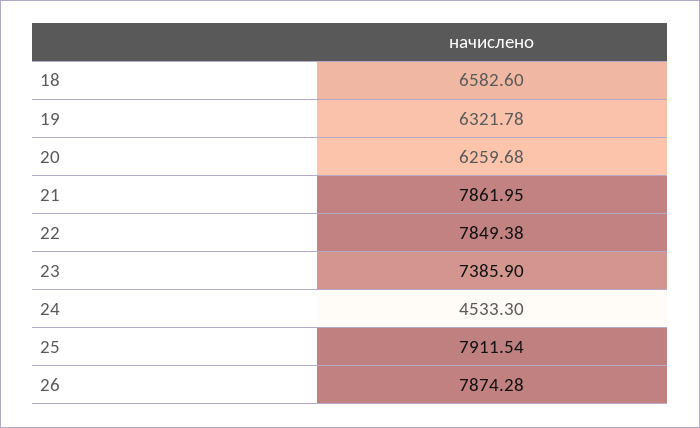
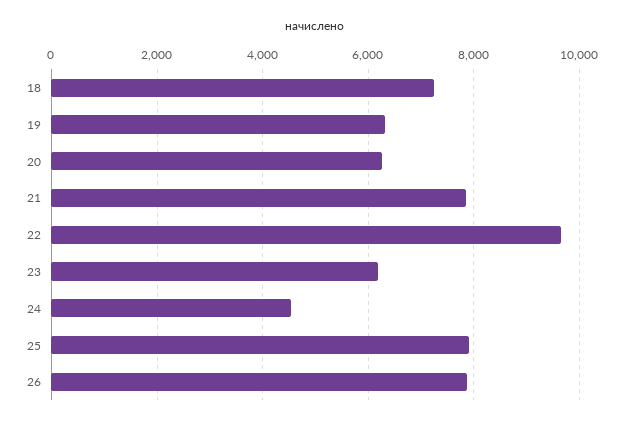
18: 6582.6 -> 7200
22: 7849.38 -> 9600
23: 7385.9 -> 6200

